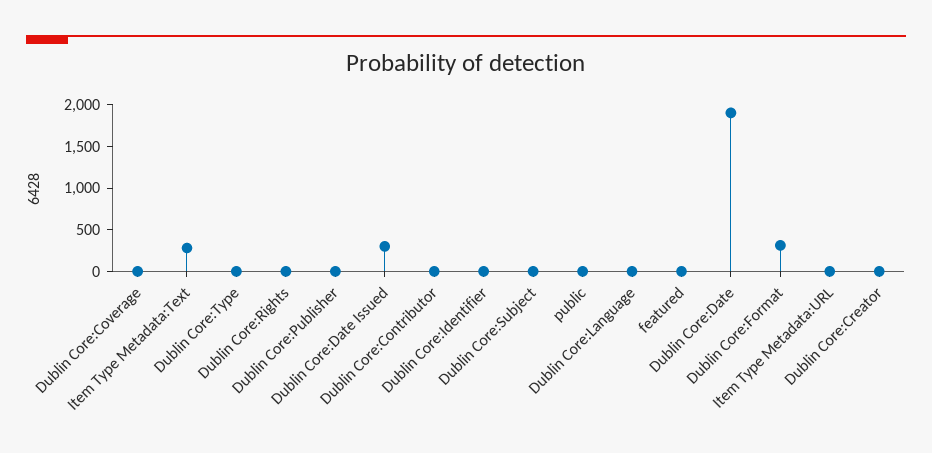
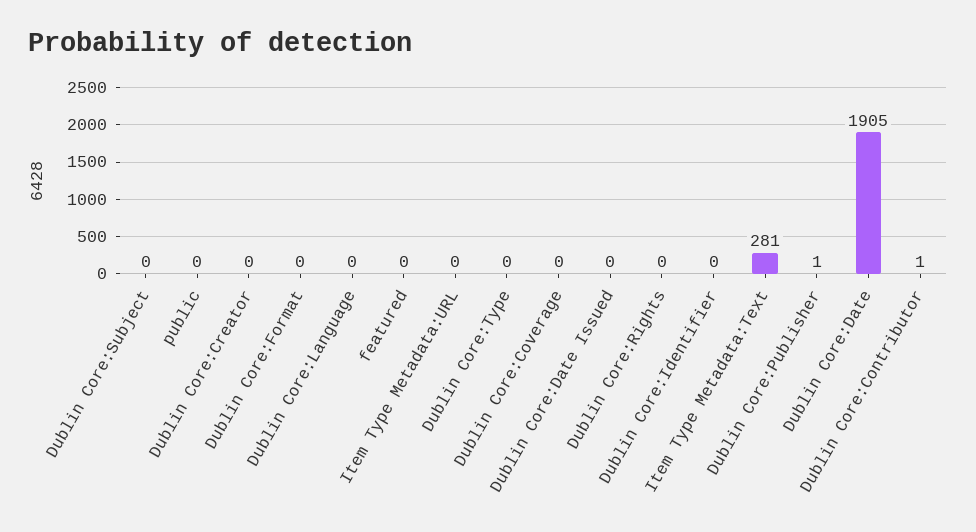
Dublin Core:Date Issued: 300 -> 0
Dublin Core:Format: 300 -> 0

